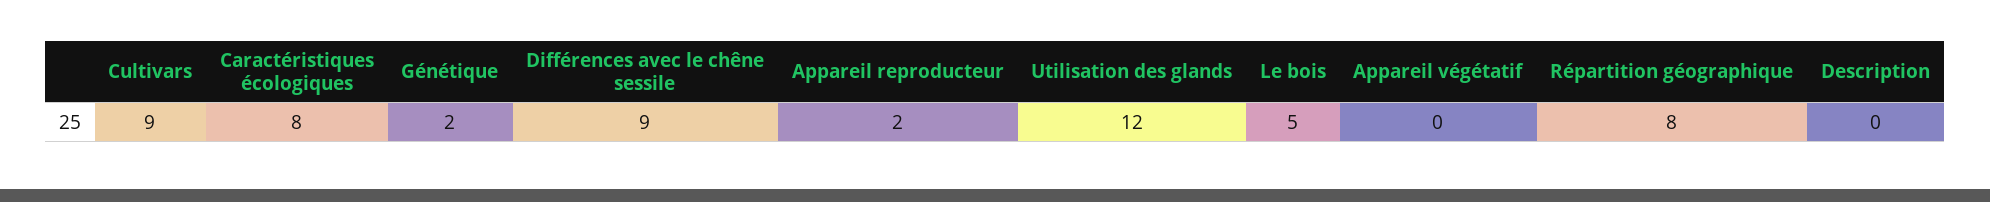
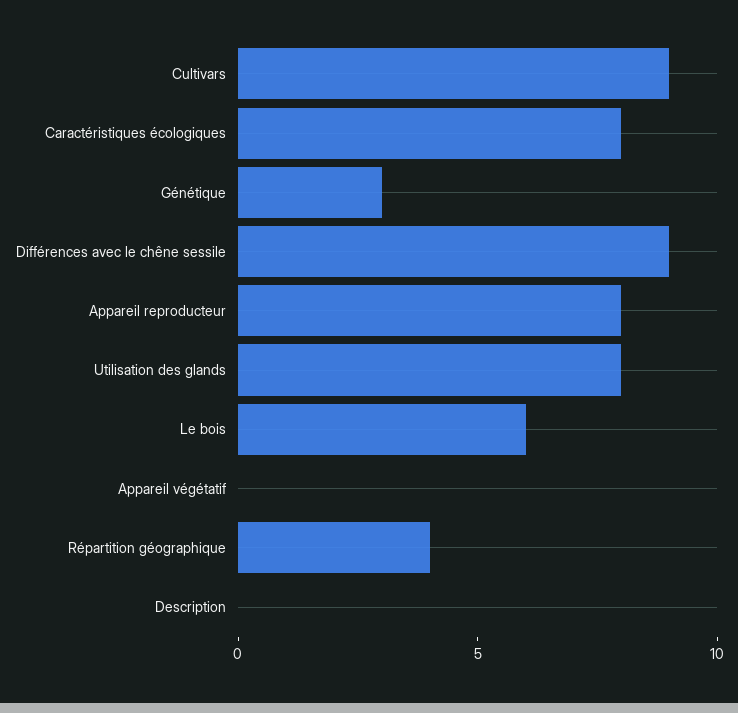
Génétique: 2 -> 3
Appareil reproducteur: 2 -> 8
Utilisation des glands: 12 -> 8
Le bois: 5 -> 6
Répartition géographique: 8 -> 4

